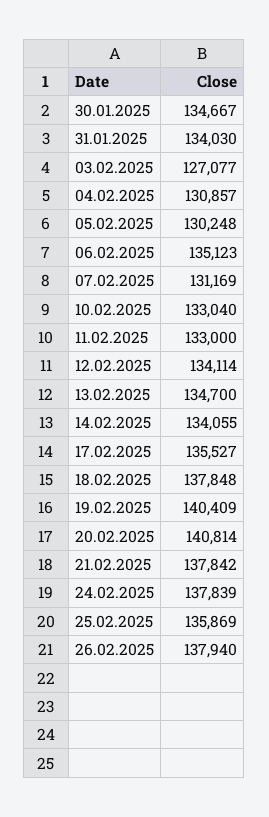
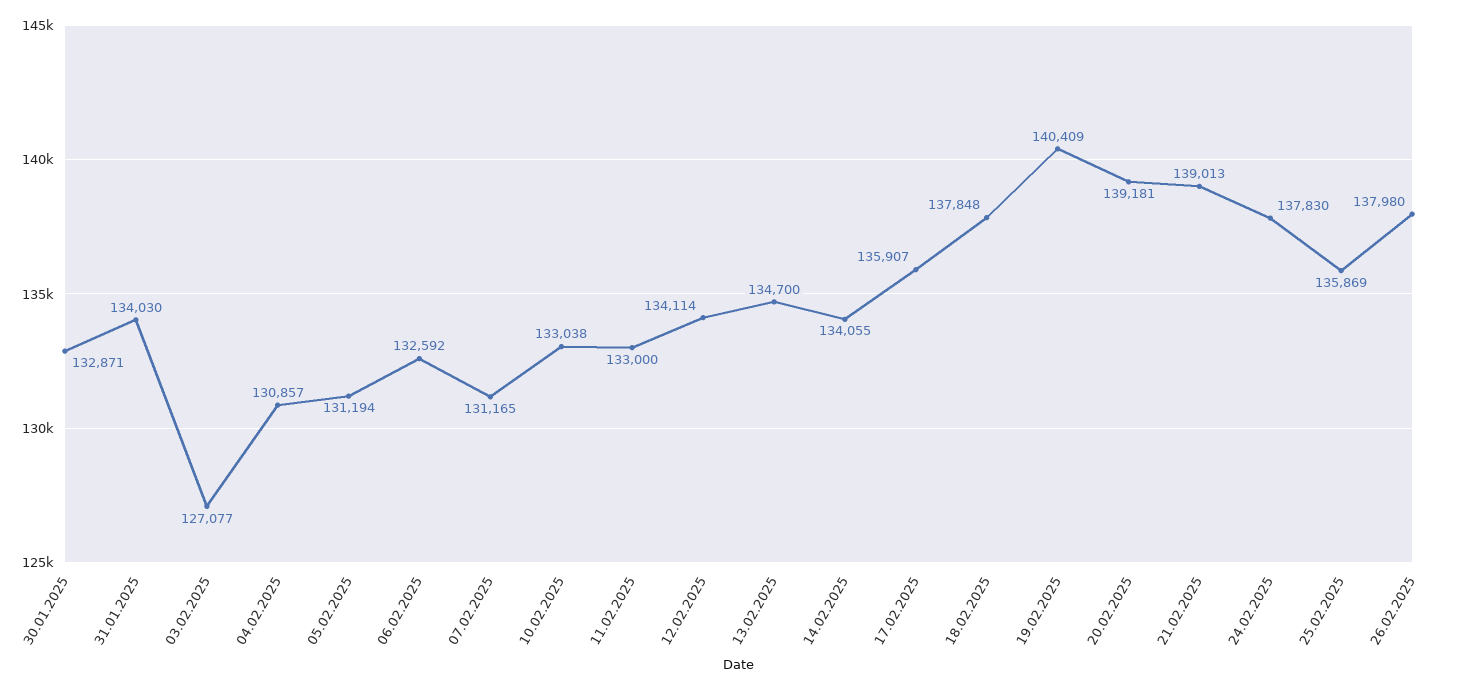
30.01.2025: 134667 -> 132871
05.02.2025: 130248 -> 131194
06.02.2025: 135123 -> 132592
07.02.2025: 131169 -> 131165
10.02.2025: 133040 -> 133038
17.02.2025: 135527 -> 135907
20.02.2025: 140814 -> 139181
21.02.2025: 137842 -> 139013
24.02.2025: 137839 -> 137830
26.02.2025: 137940 -> 137980

